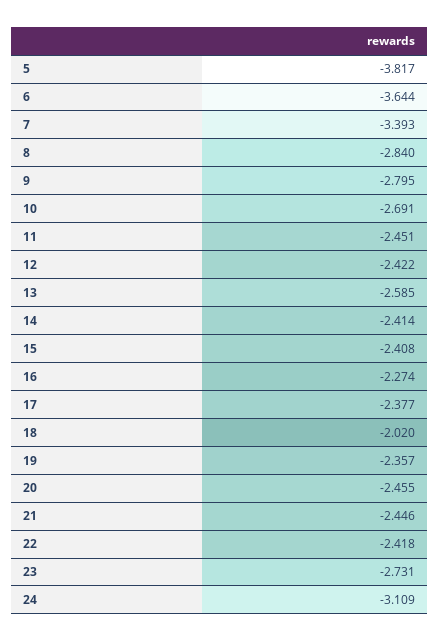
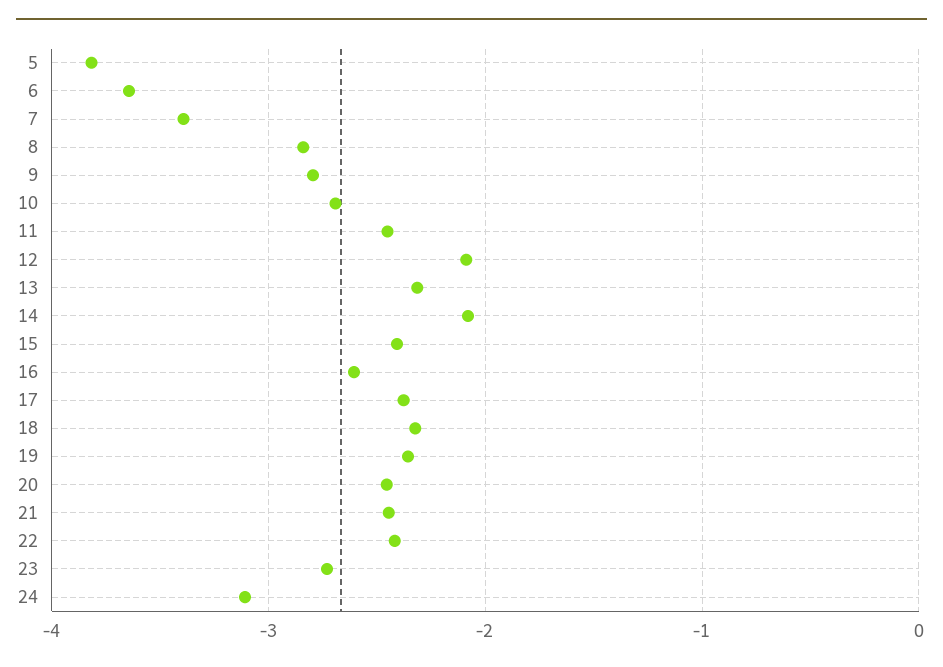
12: -2.422 -> -2.1
13: -2.585 -> -2.3
14: -2.414 -> -2.1
16: -2.274 -> -2.6
18: -2.02 -> -2.3

